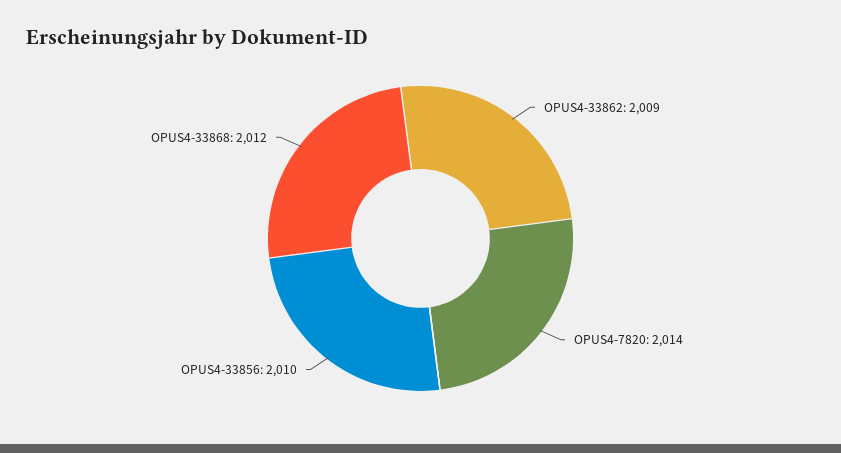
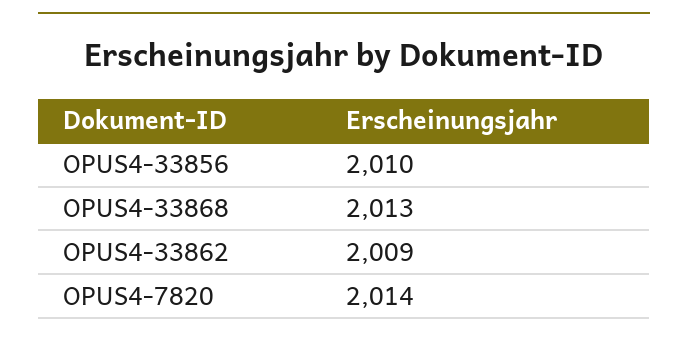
OPUS4-33868: 2012 -> 2013

